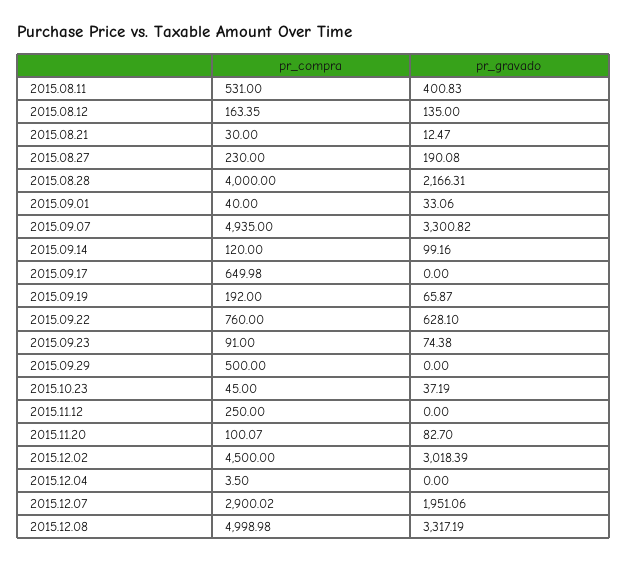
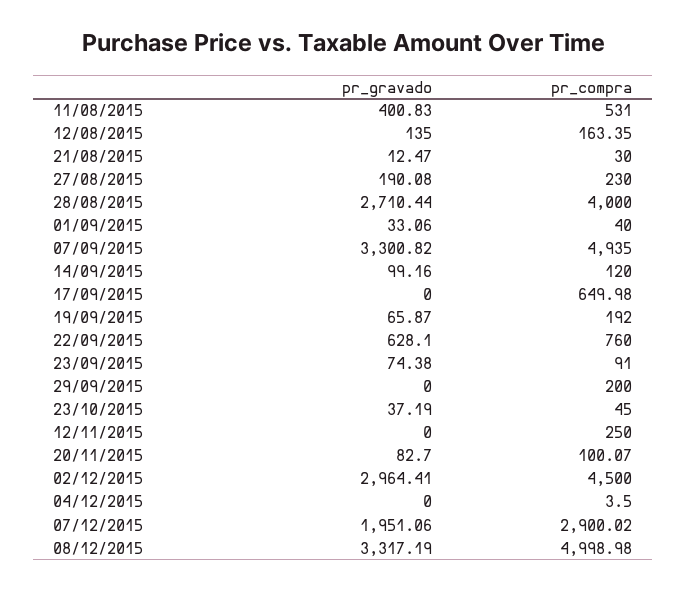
pr_gravado, 2015.08.28: 2166.31 -> 2710.44
pr_compra, 2015.09.29: 500 -> 200
pr_gravado, 2015.12.02: 3018.39 -> 2964.41

